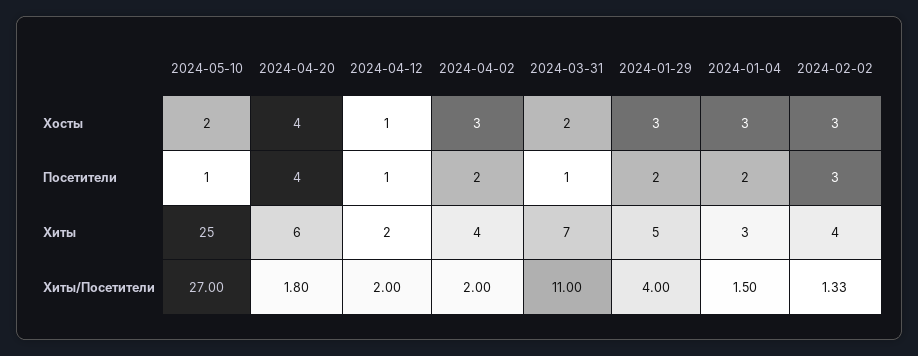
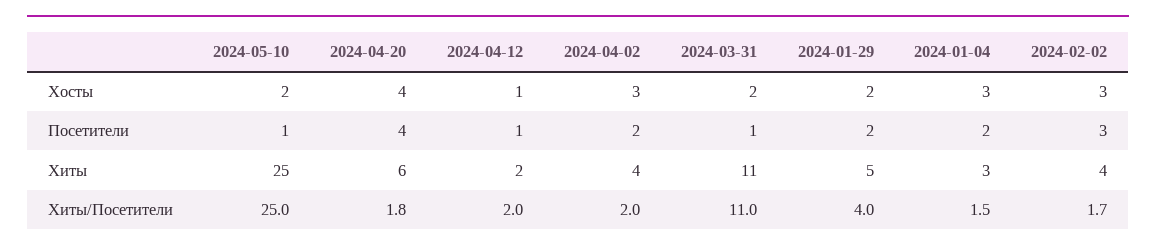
2024-01-29, Хосты: 3 -> 2
2024-03-31, Хиты: 7 -> 11
2024-05-10, Хиты/Посетители: 27 -> 25
2024-02-02, Хиты/Посетители: 1.33 -> 1.7

